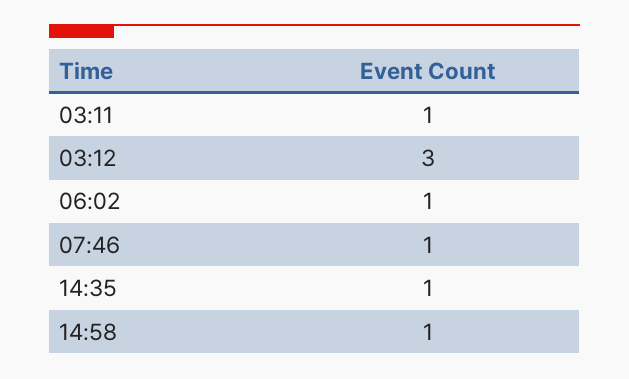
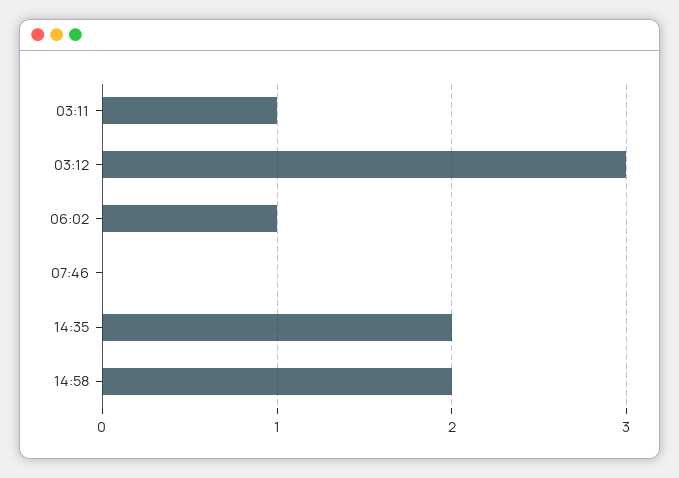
07:46: 1 -> 0
14:35: 1 -> 2
14:58: 1 -> 2

